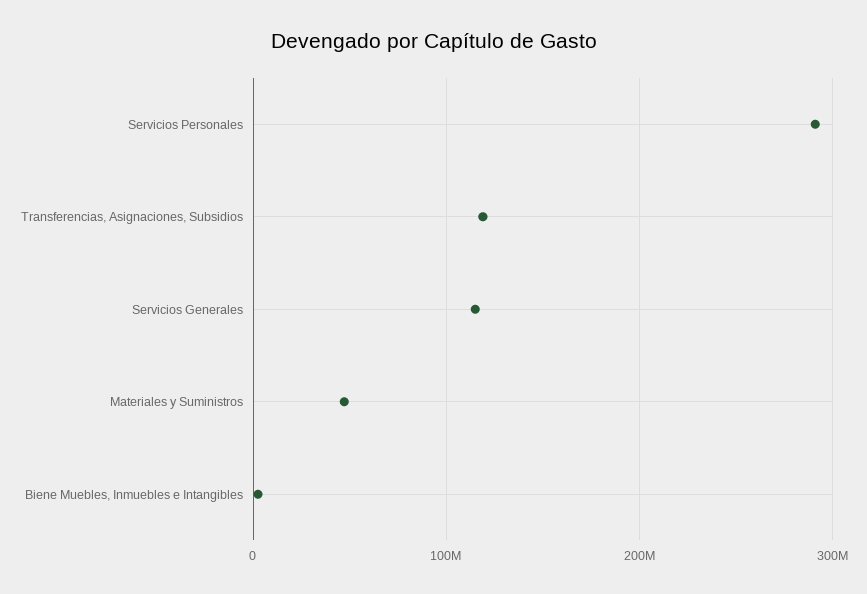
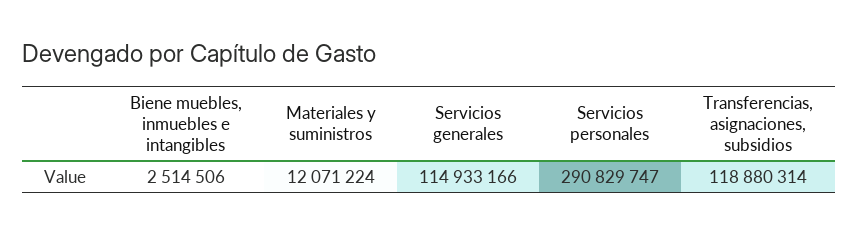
Materiales y Suministros: 50000000 -> 12071224

